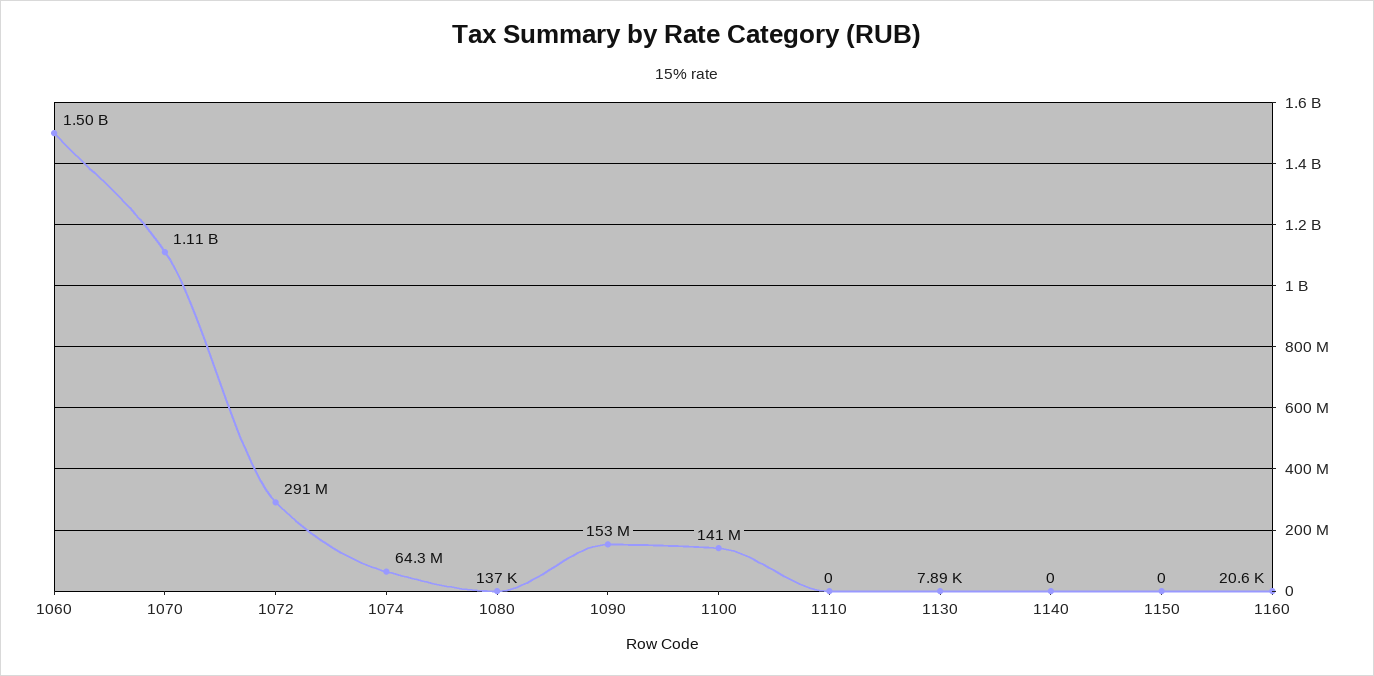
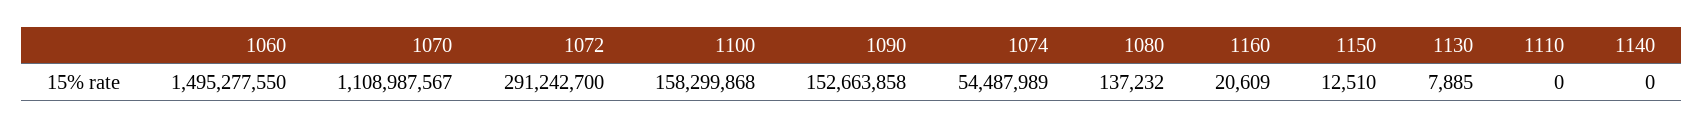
1074: 64300000 -> 54487989
1100: 141000000 -> 158299868
1150: 0 -> 12510

